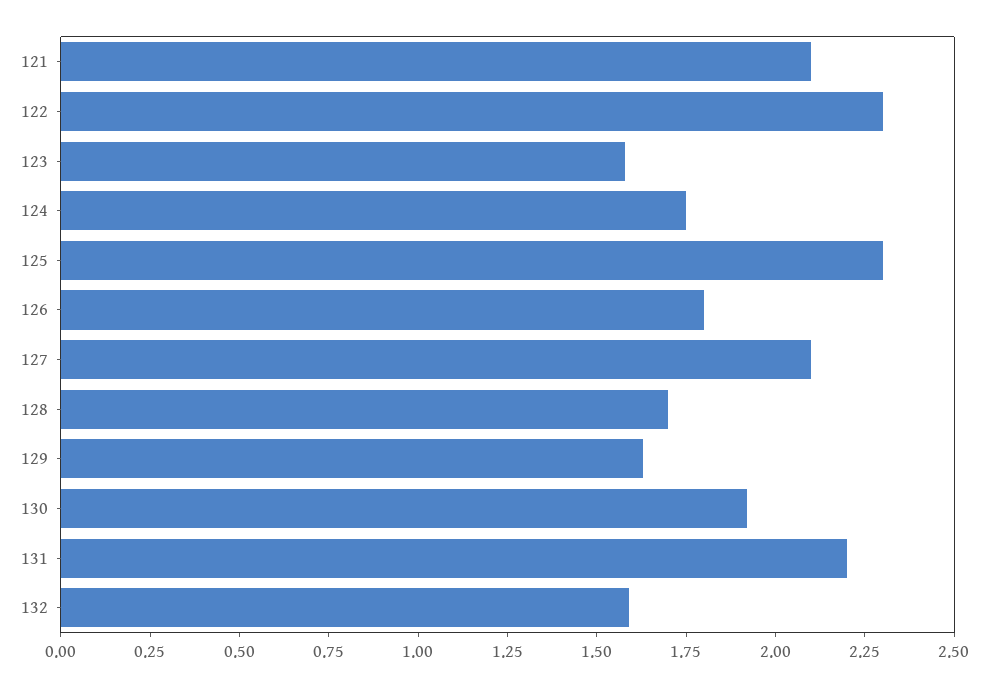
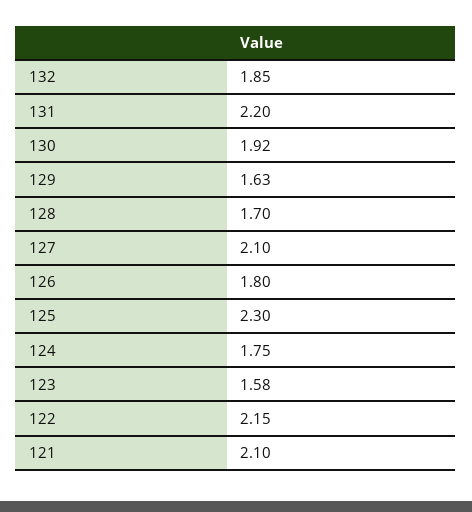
122: 2.3 -> 2.15
132: 1.6 -> 1.85

